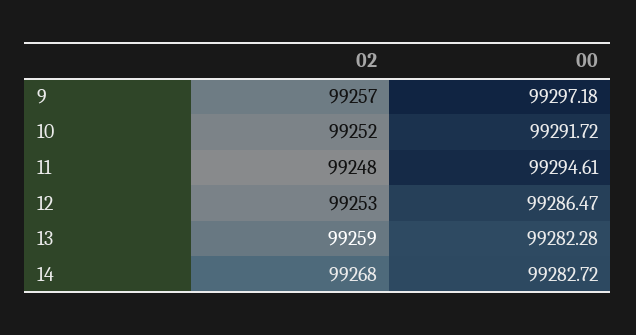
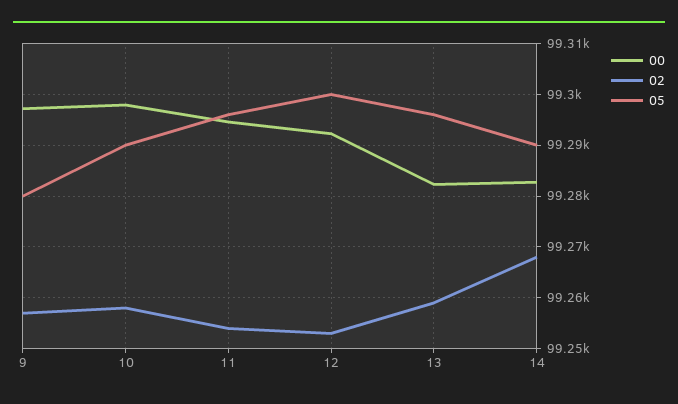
02, 10: 99252 -> 99258
00, 10: 99291.72 -> 99298
02, 11: 99248 -> 99254
00, 12: 99286.47 -> 99292
05, 9: none -> 99280
05, 10: none -> 99290
05, 11: none -> 99296
05, 12: none -> 99300
05, 13: none -> 99296
05, 14: none -> 99290

